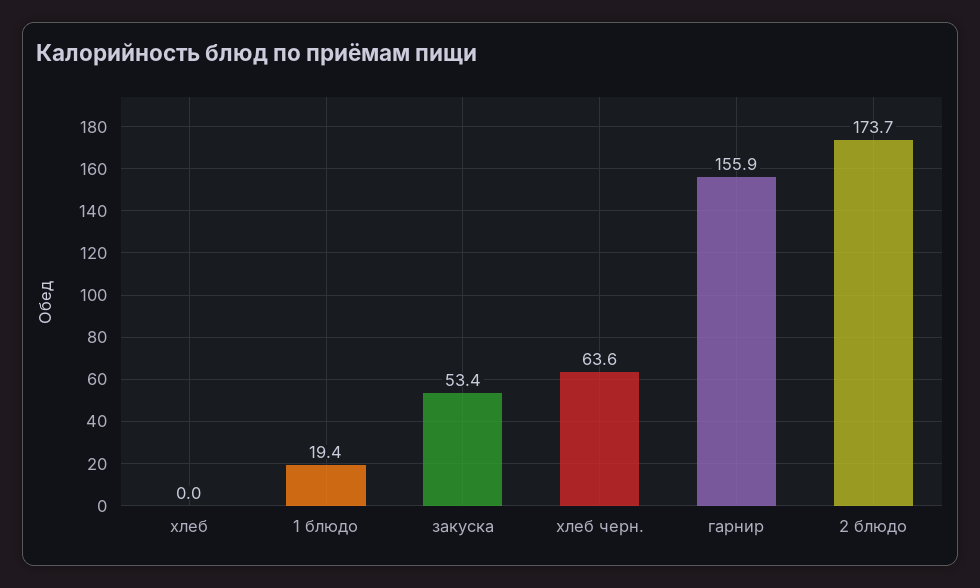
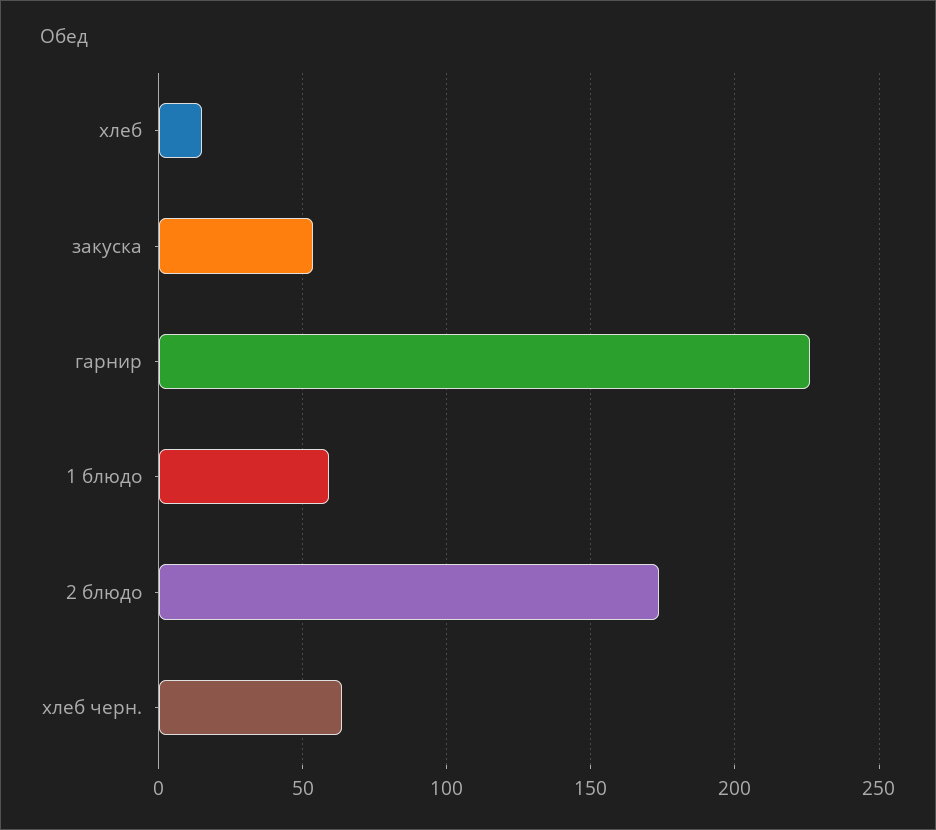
хлеб: 0 -> 15
1 блюдо: 19.4 -> 60
гарнир: 155.9 -> 225

